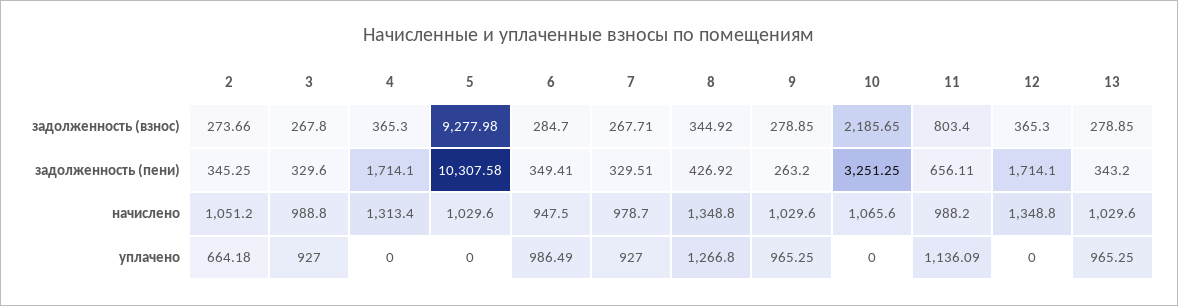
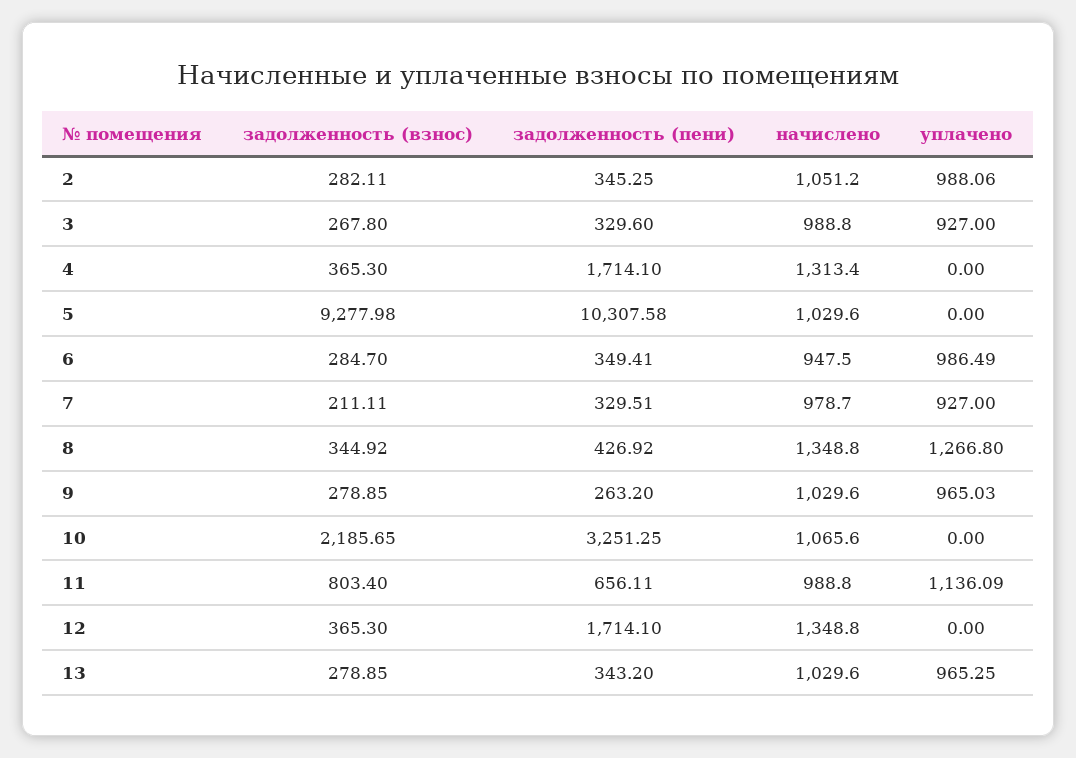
2, задолженность (взнос): 273.66 -> 282.11
7, задолженность (взнос): 267.71 -> 211.11
11, начислено: 988.2 -> 988.8
2, уплачено: 664.18 -> 988.06
9, уплачено: 965.25 -> 965.03

